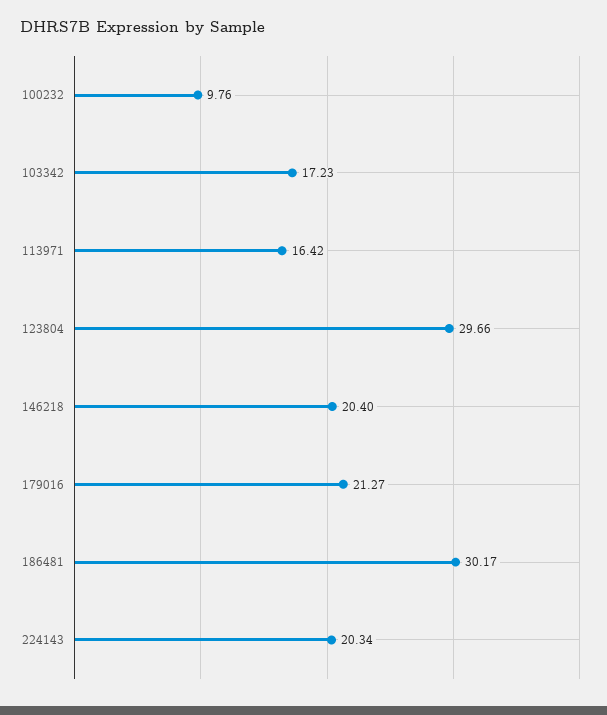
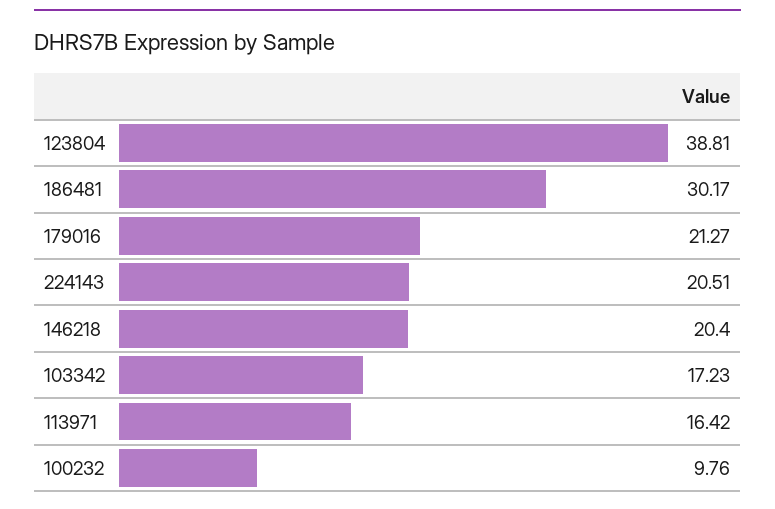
123804: 29.66 -> 38.81
224143: 20.34 -> 20.51

